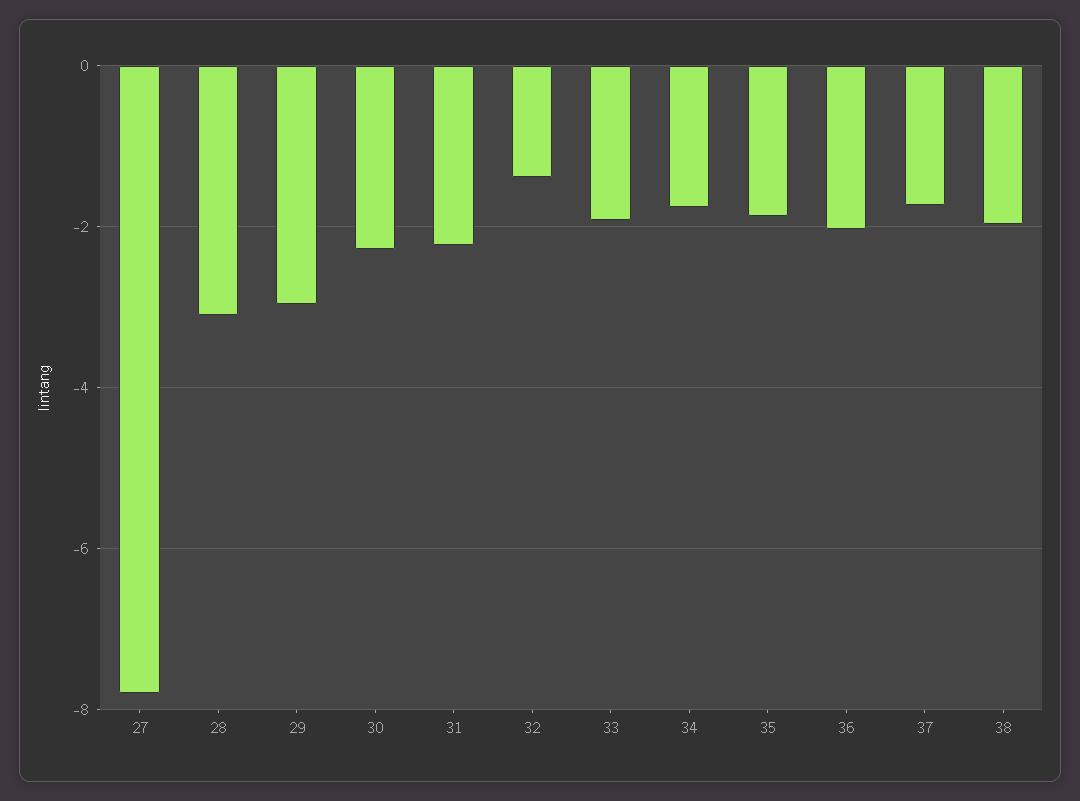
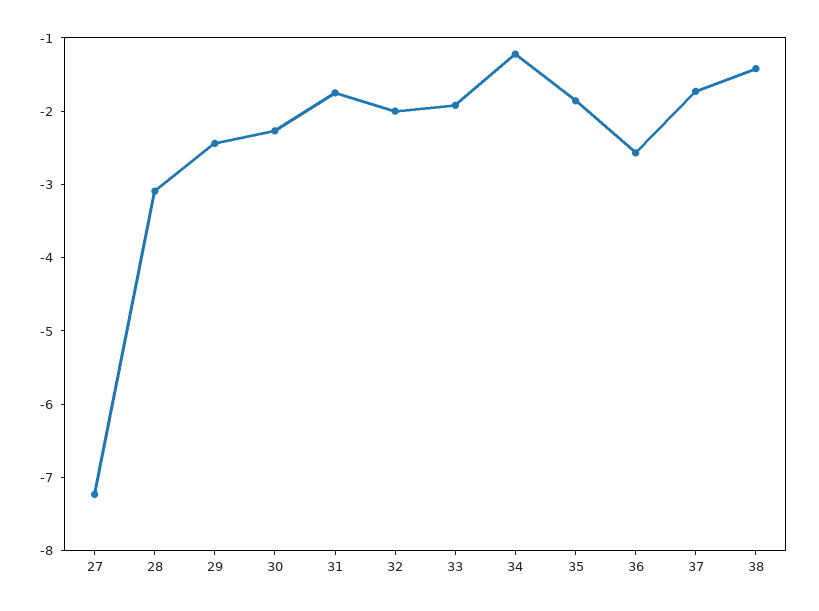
27: -7.8 -> -7.2
29: -3 -> -2.4
31: -2.2 -> -1.8
32: -1.4 -> -2
34: -1.8 -> -1.2
36: -2 -> -2.6
38: -2 -> -1.4

